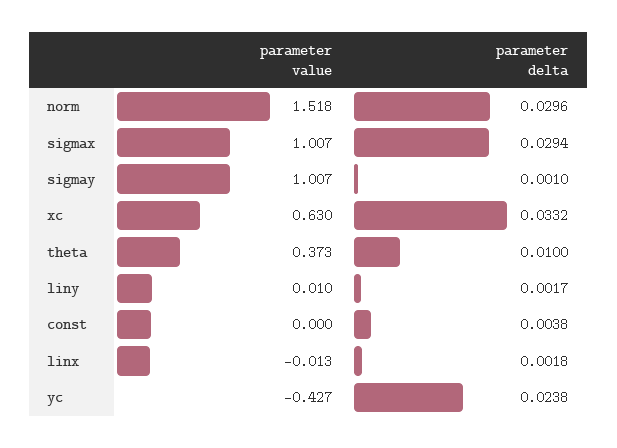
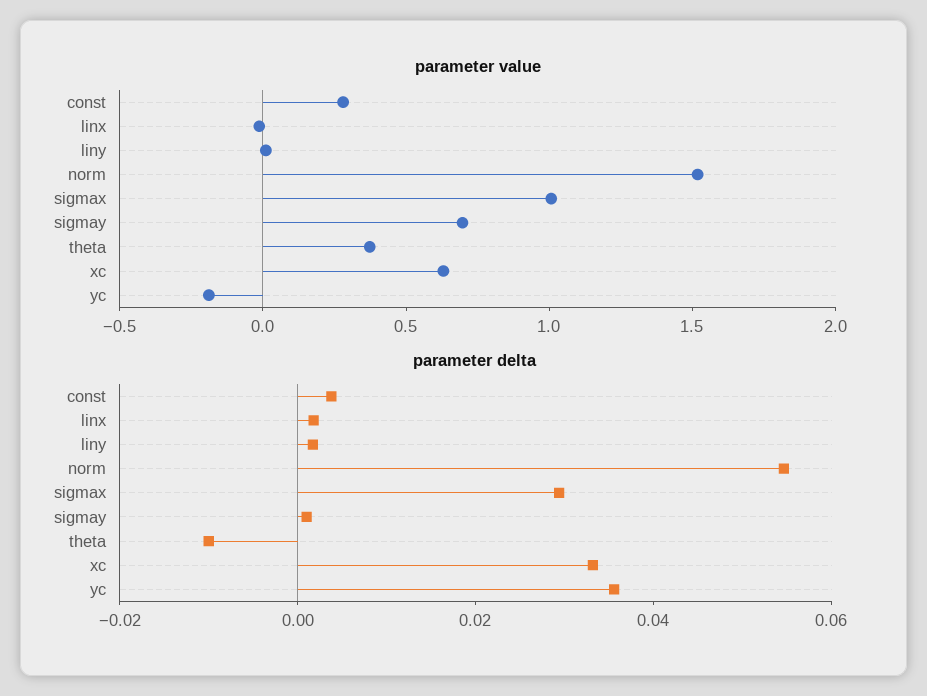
parameter delta, norm: 0.0296 -> 0.055
parameter value, sigmay: 1.007 -> 0.7
parameter delta, theta: 0.01 -> -0.01
parameter value, const: 0 -> 0.3
parameter value, yc: -0.427 -> -0.2
parameter delta, yc: 0.0238 -> 0.035

